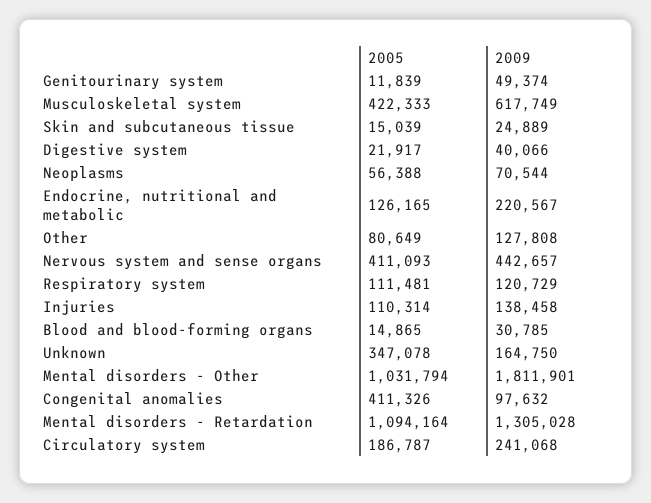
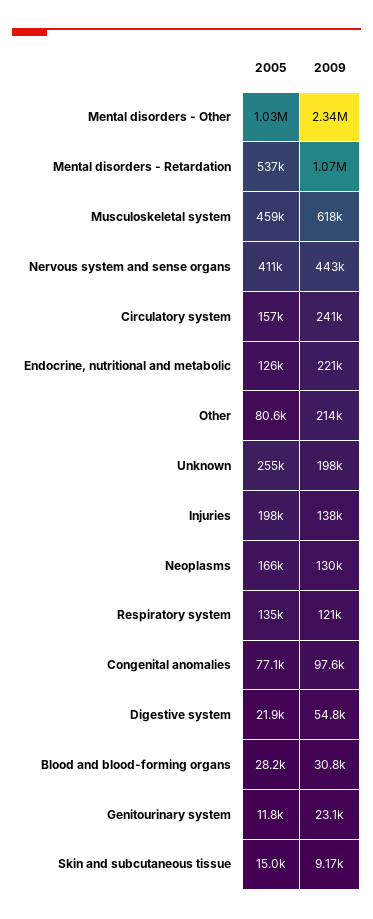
2009, Genitourinary system: 49374 -> 23100
2005, Musculoskeletal system: 422333 -> 459000
2009, Skin and subcutaneous tissue: 24889 -> 9170
2009, Digestive system: 40066 -> 54800
2005, Neoplasms: 56388 -> 166000
2009, Neoplasms: 70544 -> 130000
2009, Other: 127808 -> 214000
2005, Respiratory system: 111481 -> 135000
2005, Injuries: 110314 -> 198000
2005, Blood and blood-forming organs: 14865 -> 28200
2005, Unknown: 347078 -> 255000
2009, Unknown: 164750 -> 198000
2009, Mental disorders - Other: 1811901 -> 2340000
2005, Congenital anomalies: 411326 -> 77100
2005, Mental disorders - Retardation: 1094164 -> 537000
2009, Mental disorders - Retardation: 1305028 -> 1070000
2005, Circulatory system: 186787 -> 157000

